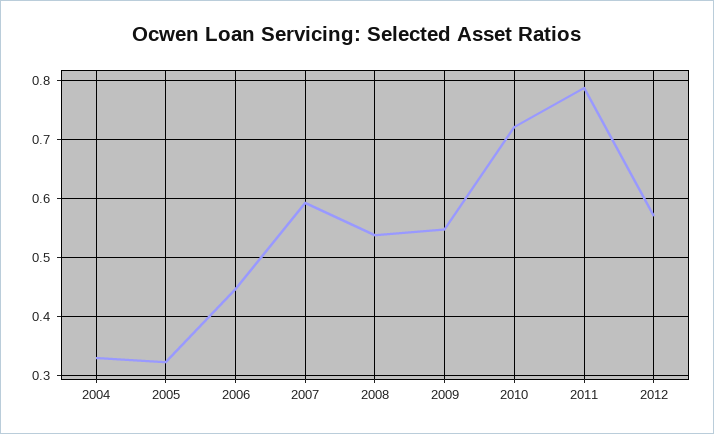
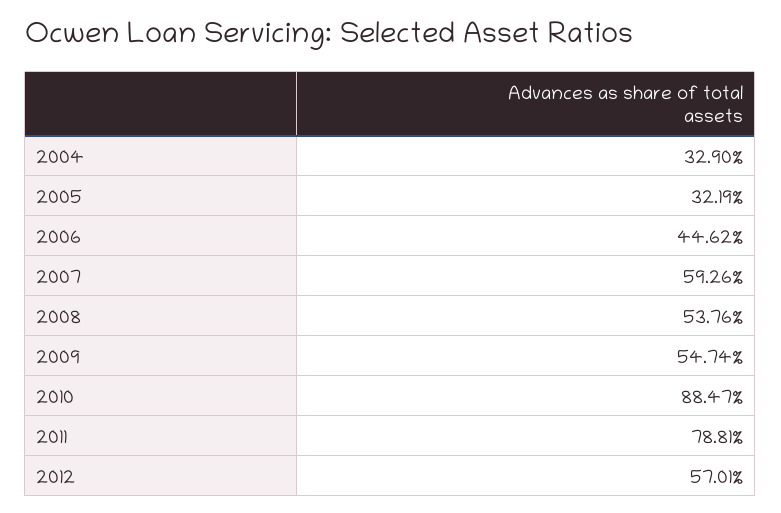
2010: 0.72 -> 0.8847

